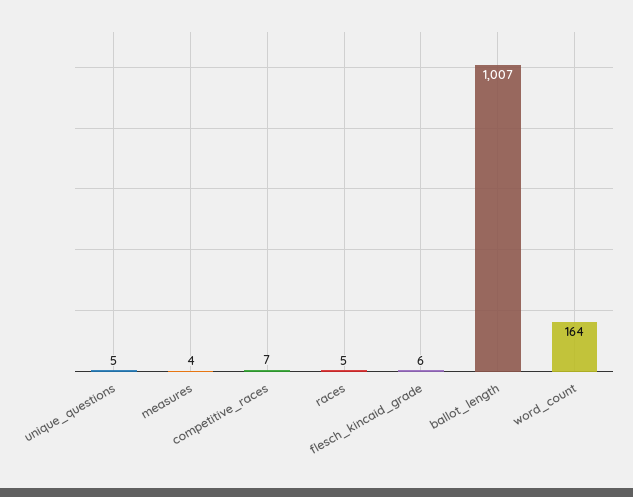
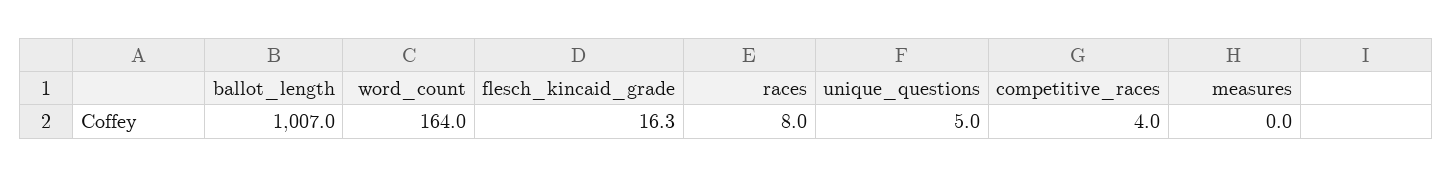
measures: 4 -> 0
competitive_races: 7 -> 4
races: 5 -> 8
flesch_kincaid_grade: 6 -> 16.3

